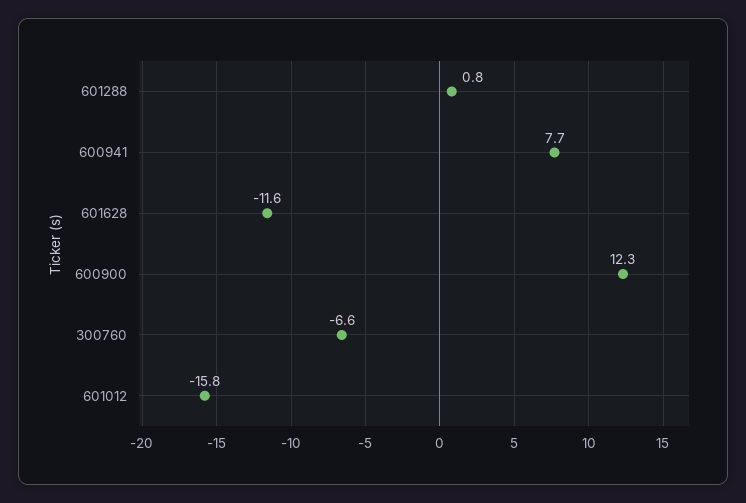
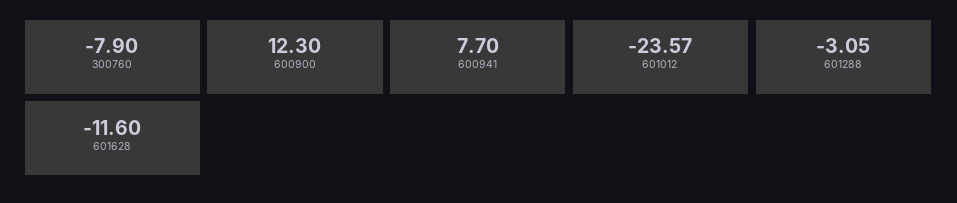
601288: 0.8 -> -3.05
300760: -6.6 -> -7.9
601012: -15.8 -> -23.57

